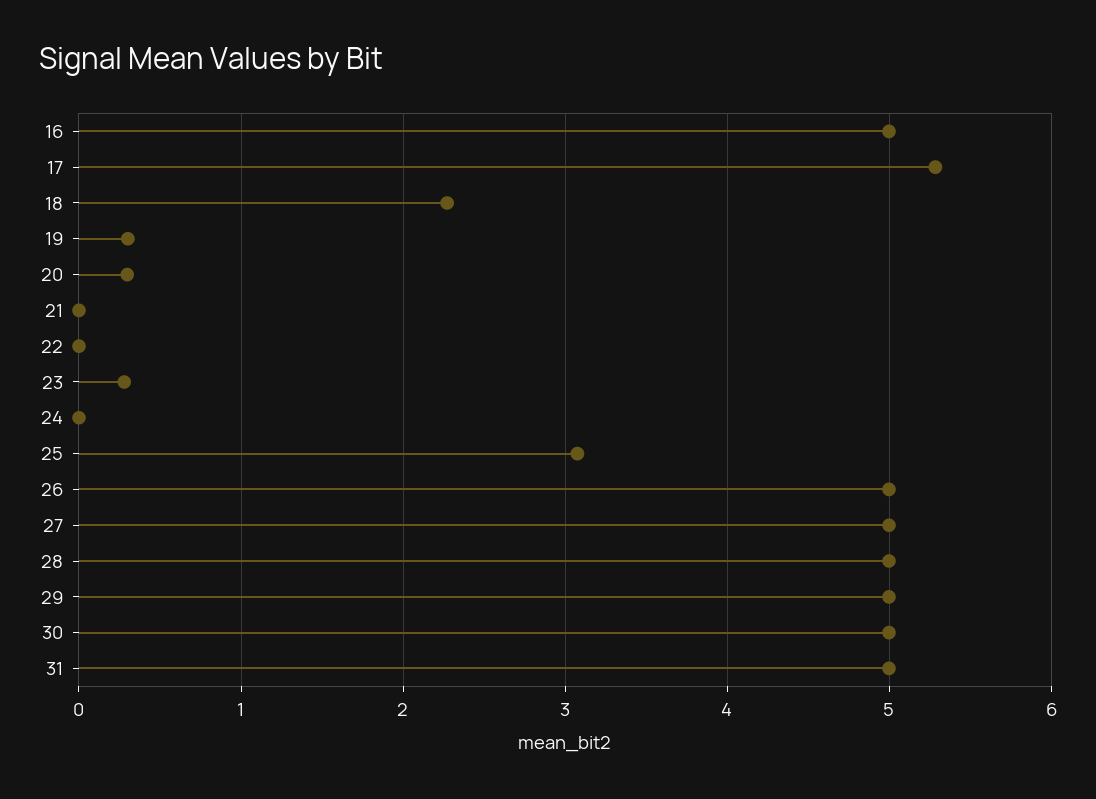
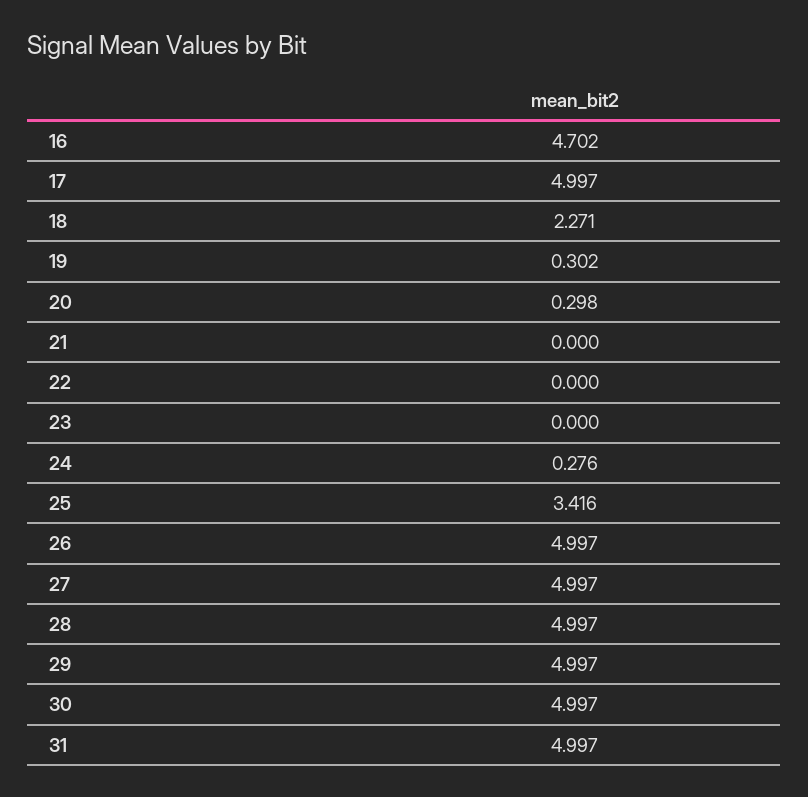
16: 5 -> 4.702
17: 5.3 -> 4.997
23: 0.3 -> 0
24: 0 -> 0.276
25: 3.1 -> 3.416

